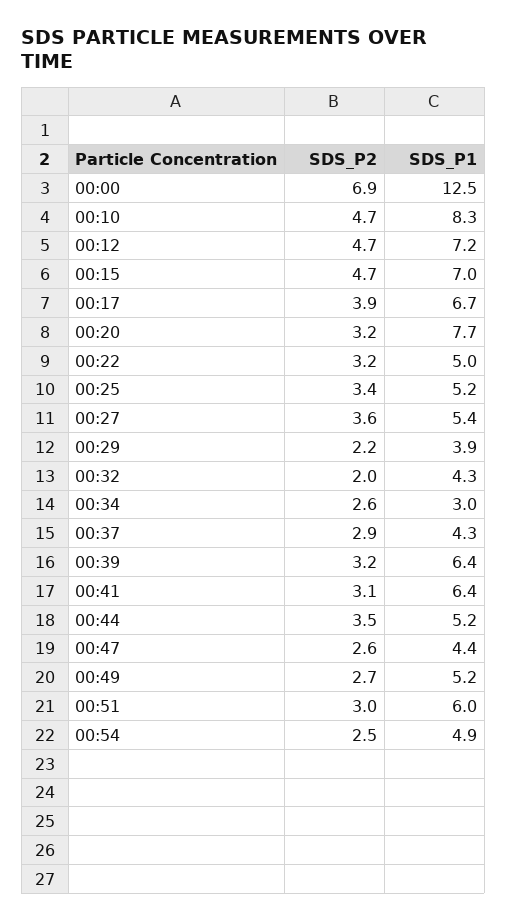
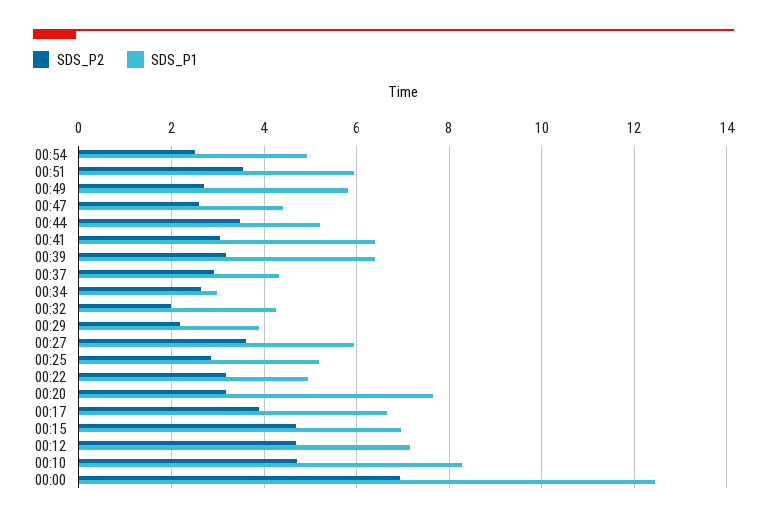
SDS_P2, 00:25: 3.4 -> 2.8
SDS_P1, 00:27: 5.4 -> 6
SDS_P1, 00:49: 5.2 -> 5.8
SDS_P2, 00:51: 3 -> 3.6

